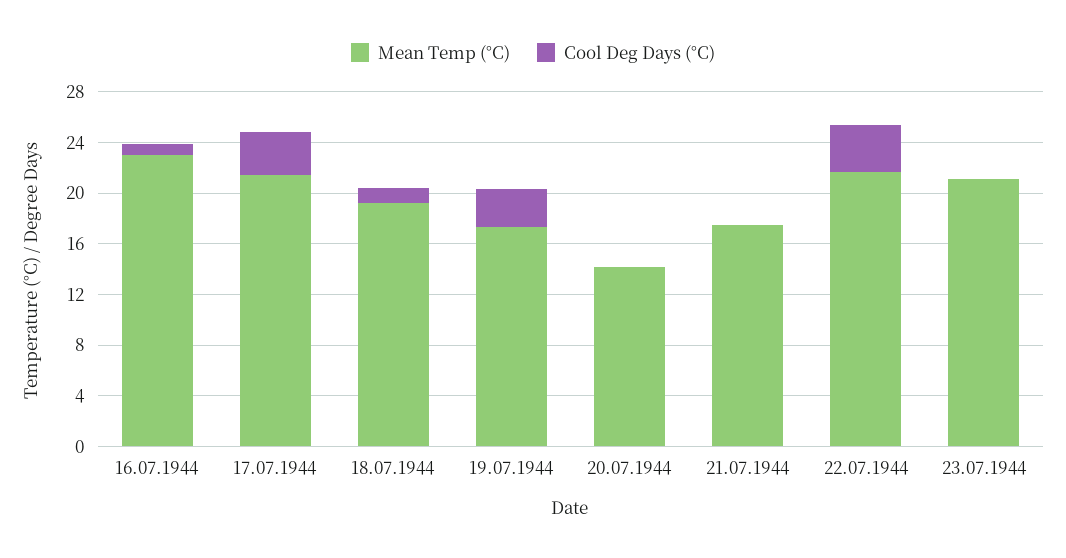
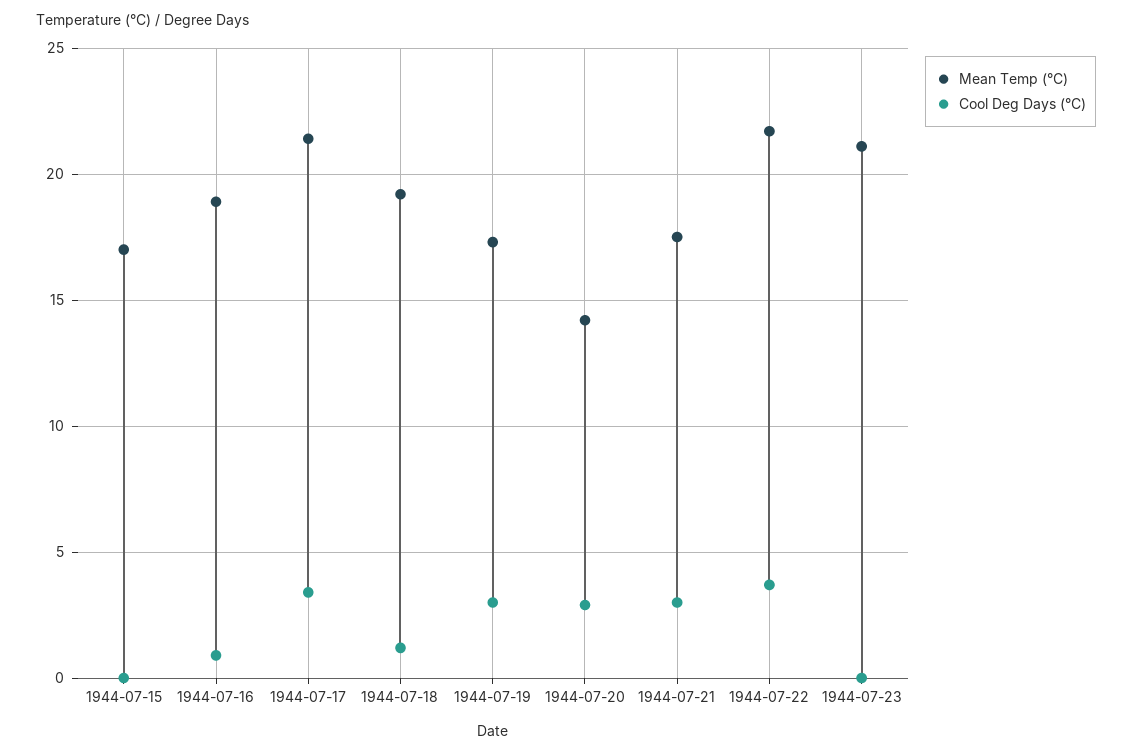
Mean Temp (°C), 16.07.1944: 23 -> 19
Cool Deg Days (°C), 20.07.1944: 0 -> 3
Cool Deg Days (°C), 21.07.1944: 0 -> 3
Mean Temp (°C), 1944-07-15: none -> 17
Cool Deg Days (°C), 1944-07-15: none -> 0

